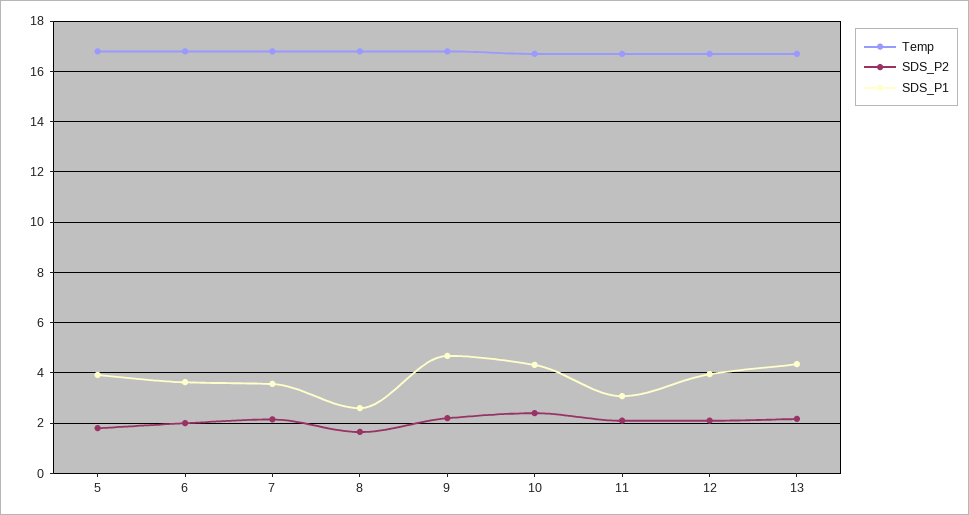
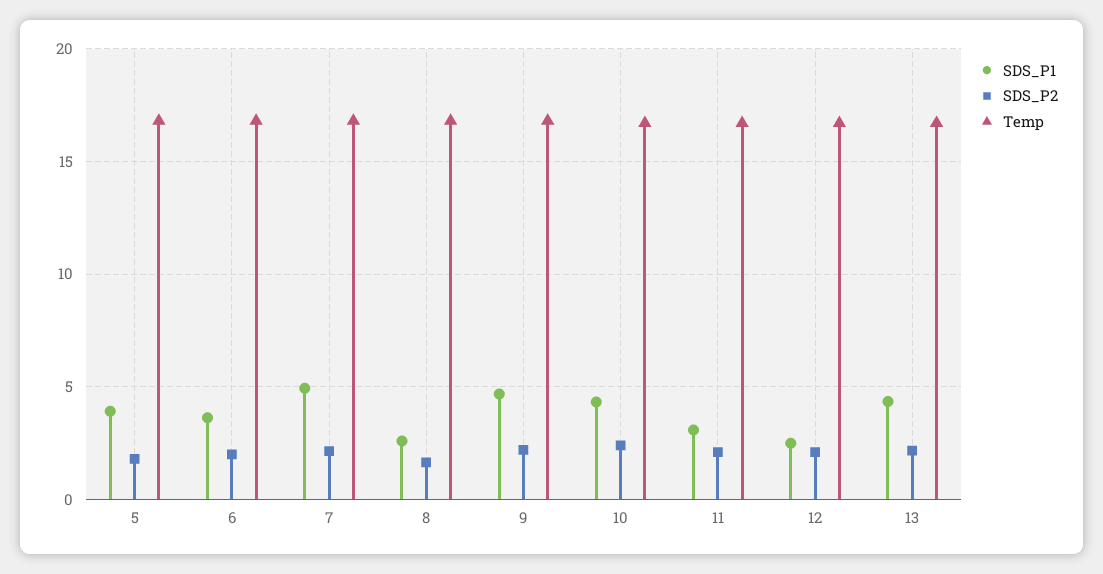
SDS_P1, 7: 3.5 -> 5
SDS_P1, 12: 4 -> 2.5

